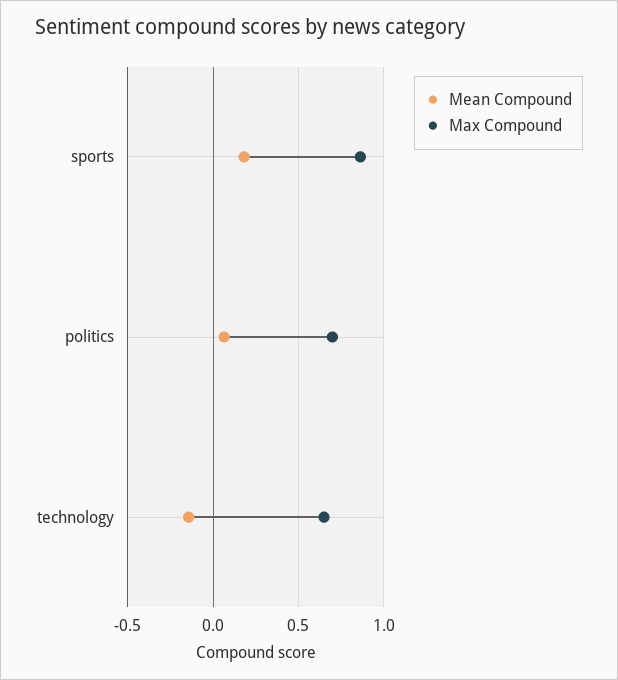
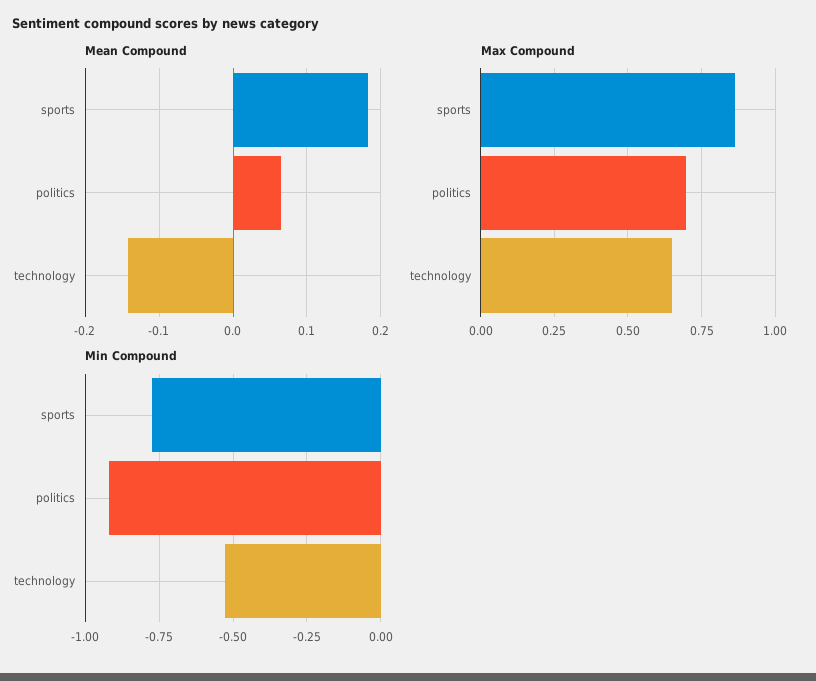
Min Compound, sports: none -> -0.775
Min Compound, politics: none -> -0.925
Min Compound, technology: none -> -0.525

